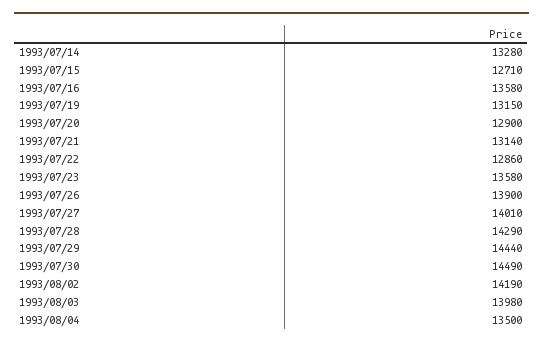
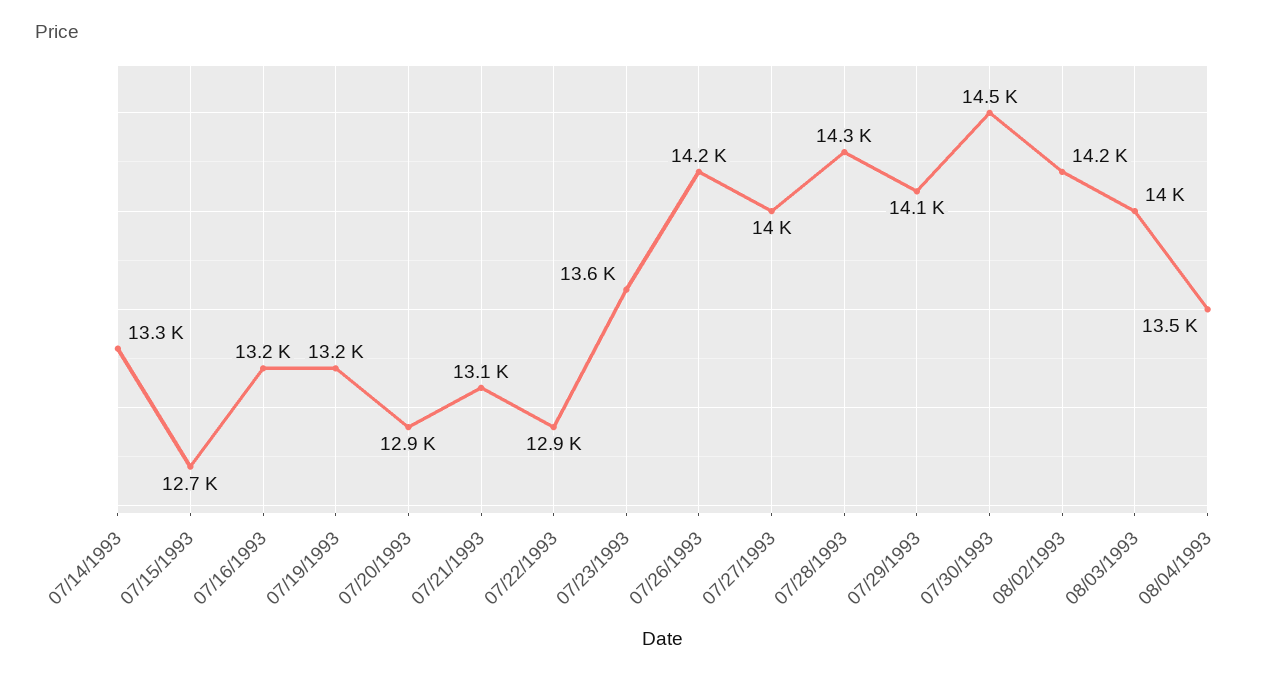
1993/07/16: 13580 -> 13200
1993/07/26: 13900 -> 14200
1993/07/29: 14440 -> 14100

